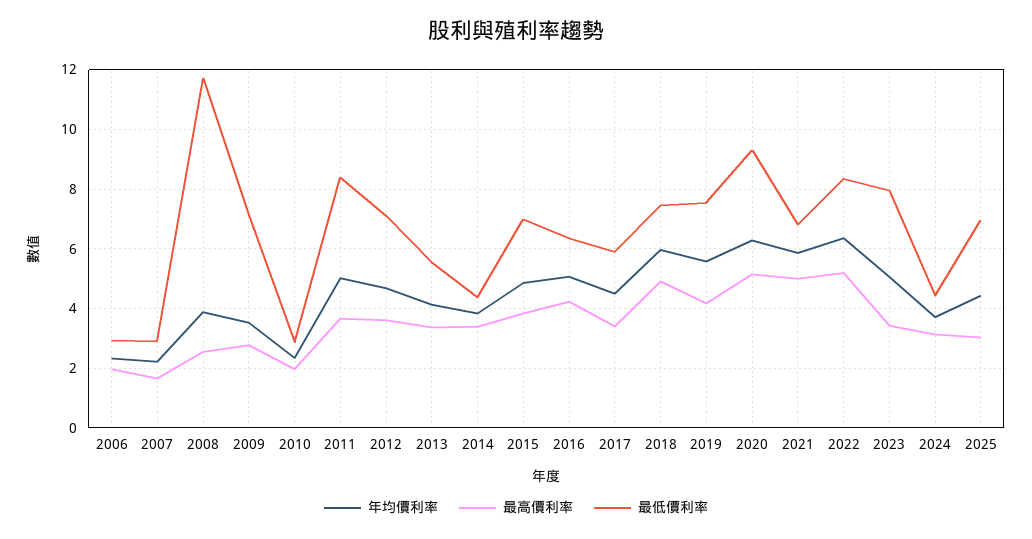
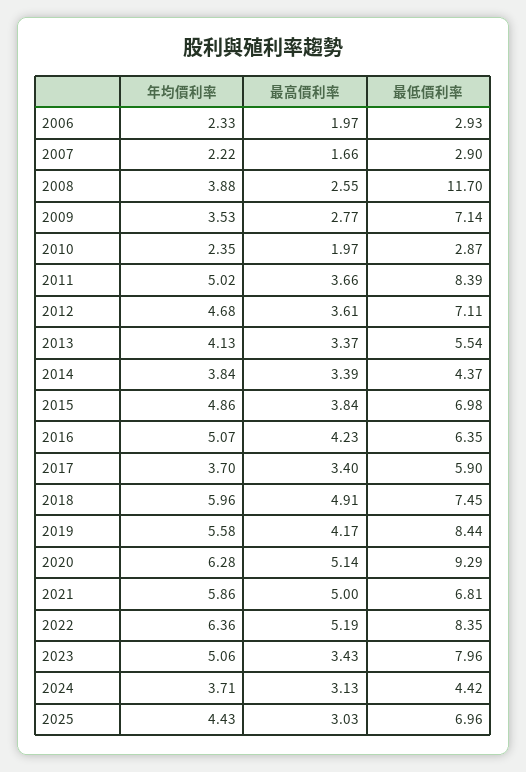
年均價利率, 2017: 4.5 -> 3.7
最低價利率, 2019: 7.5 -> 8.44

